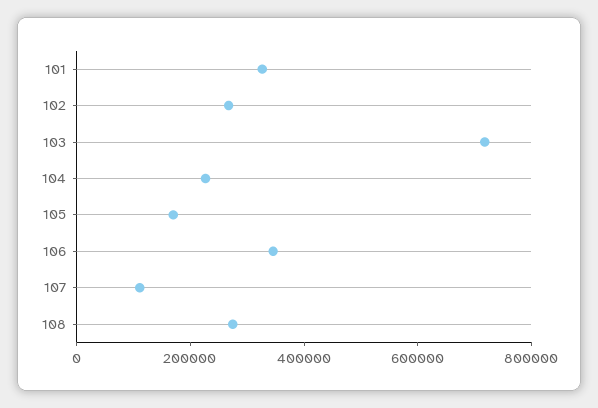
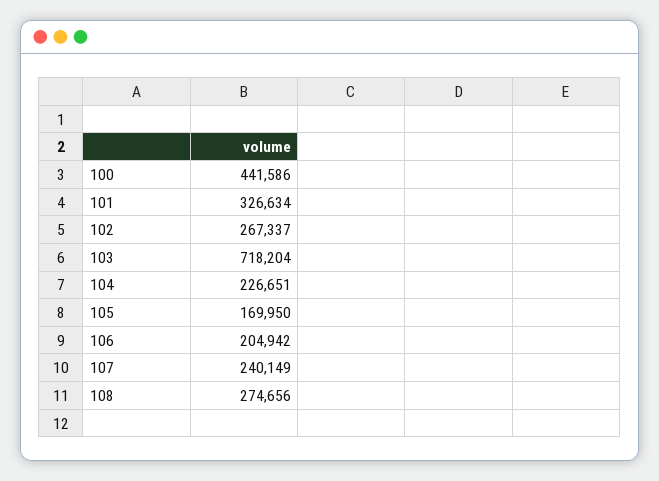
106: 350000 -> 204942
107: 100000 -> 240149
100: none -> 441586

